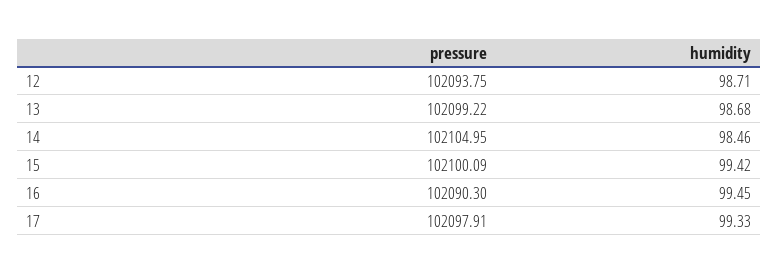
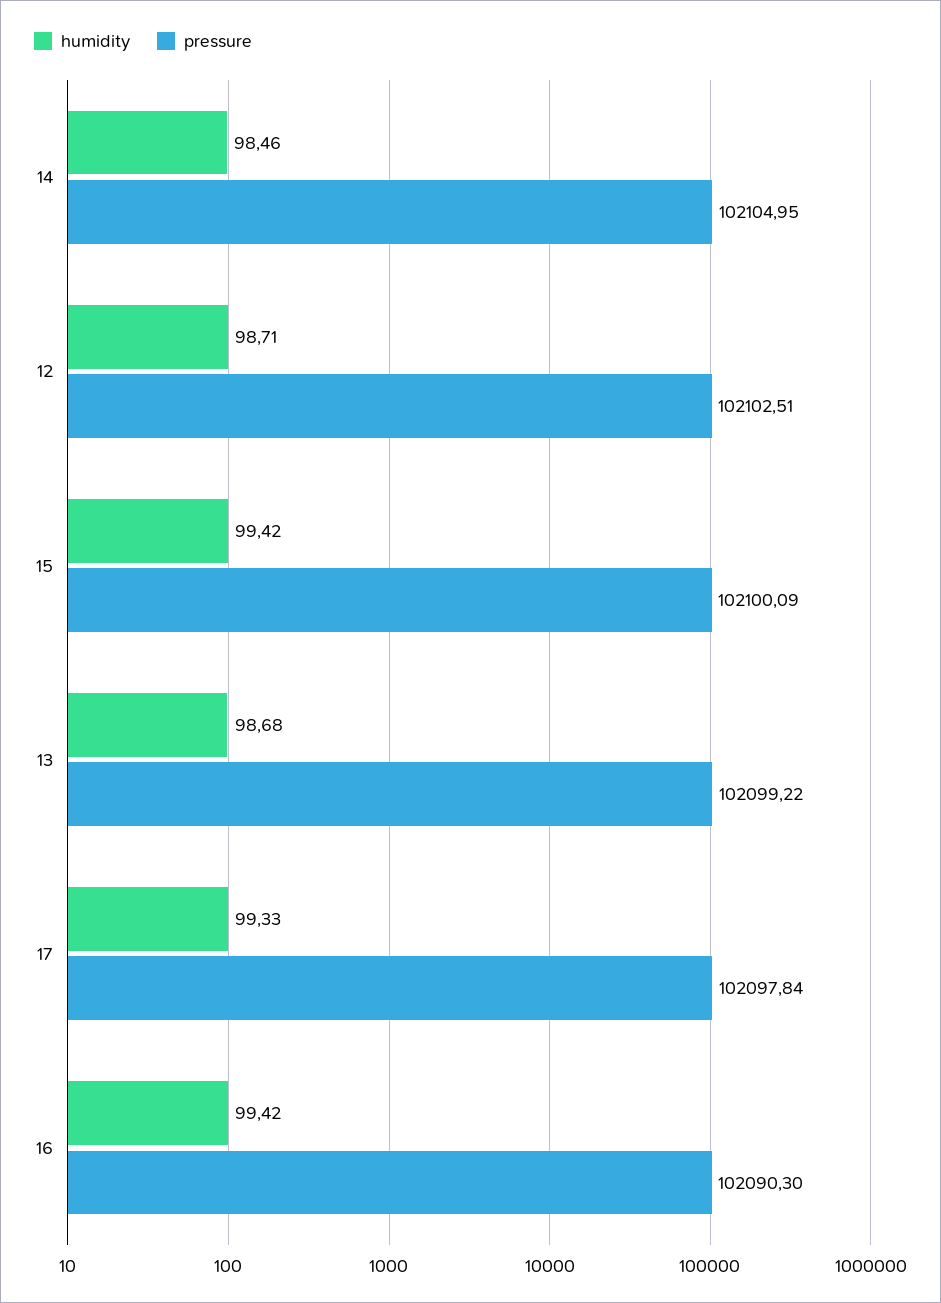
pressure, 12: 102093.75 -> 102102.51
humidity, 16: 99.45 -> 99.42
pressure, 17: 102097.91 -> 102097.84

